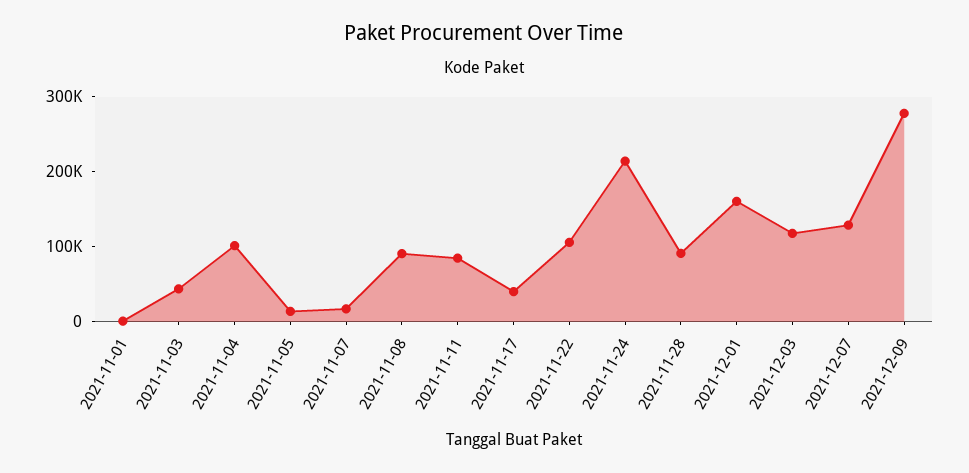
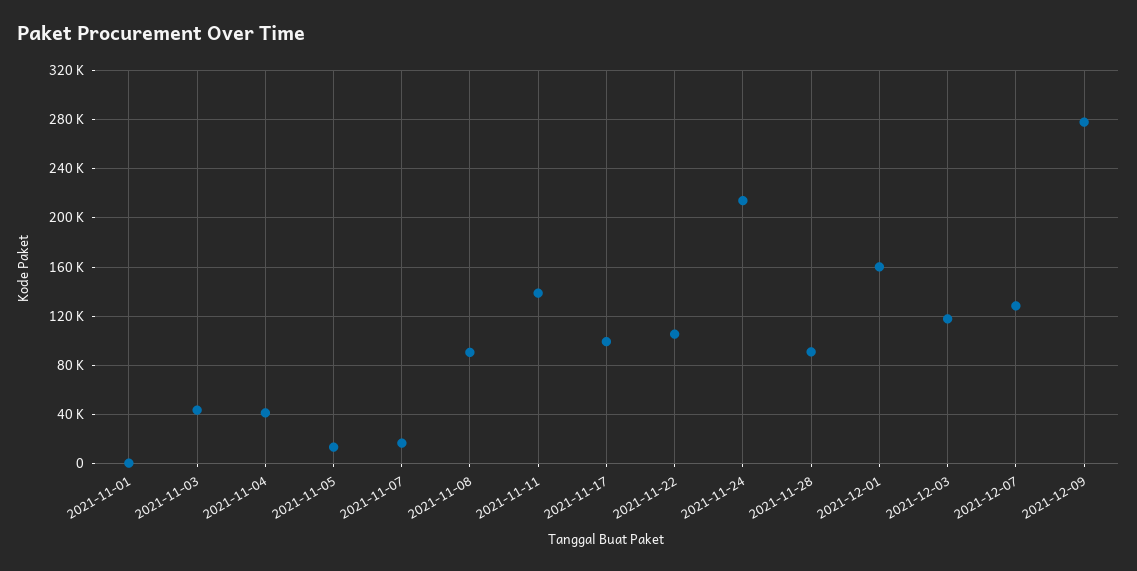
2021-11-04: 100000 -> 40000
2021-11-11: 80000 -> 140000
2021-11-17: 40000 -> 100000

